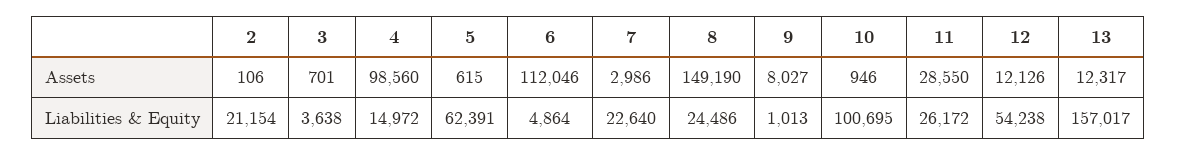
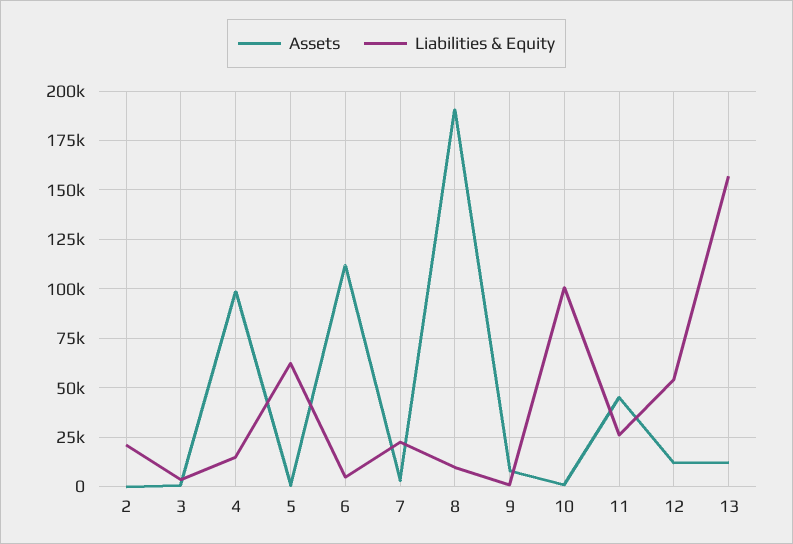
Assets, 8: 149190 -> 190000
Assets, 11: 28550 -> 45000
Liabilities & Equity, 8: 24486 -> 10000

